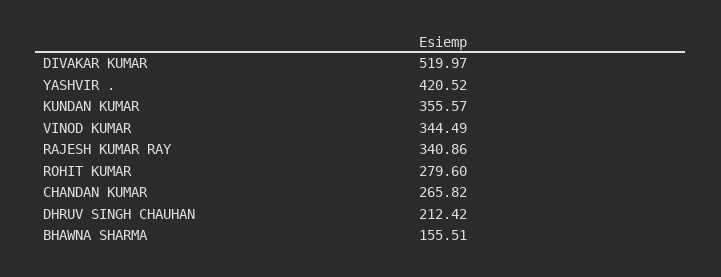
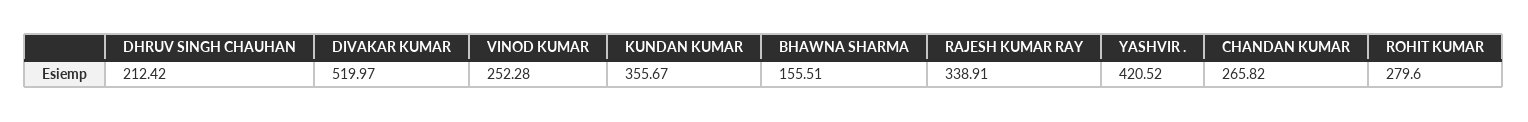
KUNDAN KUMAR: 355.57 -> 355.67
VINOD KUMAR: 344.49 -> 252.28
RAJESH KUMAR RAY: 340.86 -> 338.91

